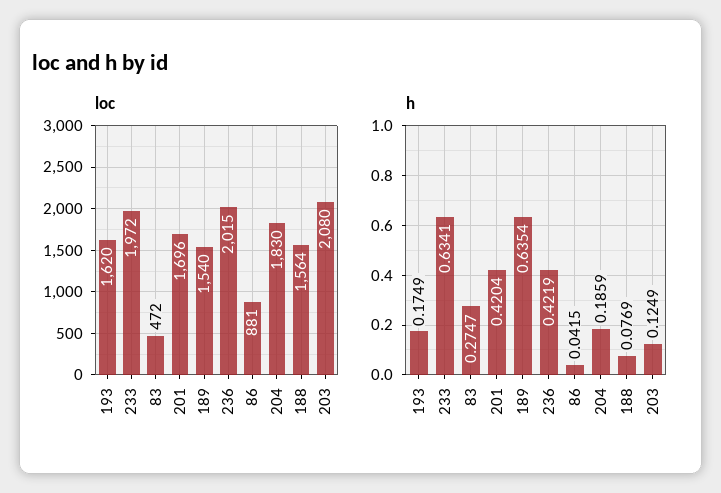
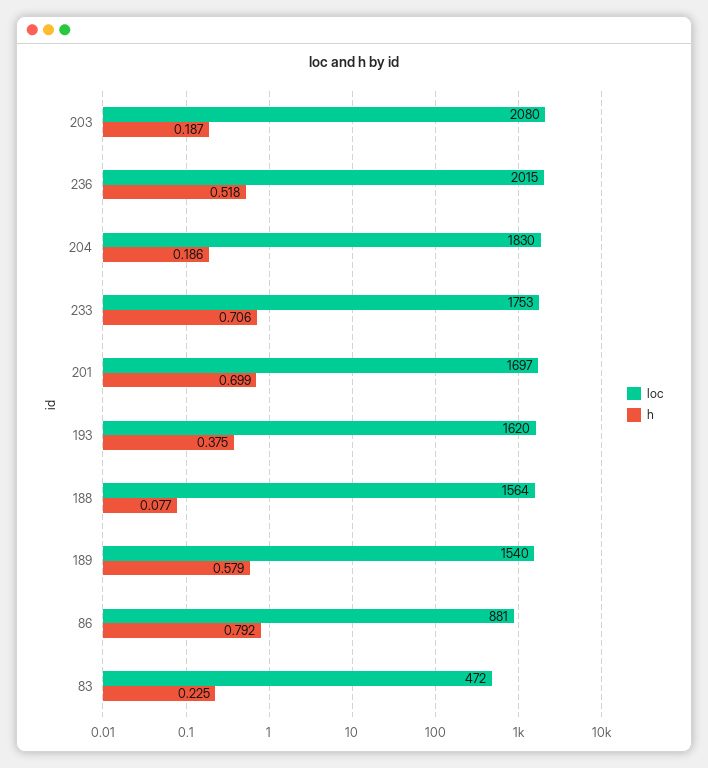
loc, 233: 1972 -> 1753
loc, 201: 1696 -> 1697
h, 193: 0.1749 -> 0.375
h, 233: 0.6341 -> 0.706
h, 83: 0.2747 -> 0.225
h, 201: 0.4204 -> 0.699
h, 189: 0.6354 -> 0.579
h, 236: 0.4219 -> 0.518
h, 86: 0.0415 -> 0.792
h, 203: 0.1249 -> 0.187

